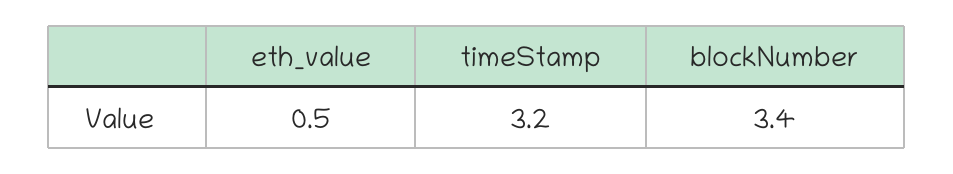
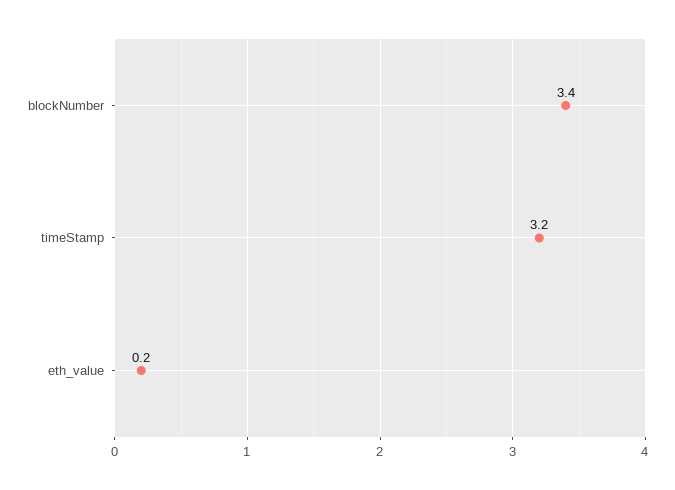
eth_value: 0.5 -> 0.2

